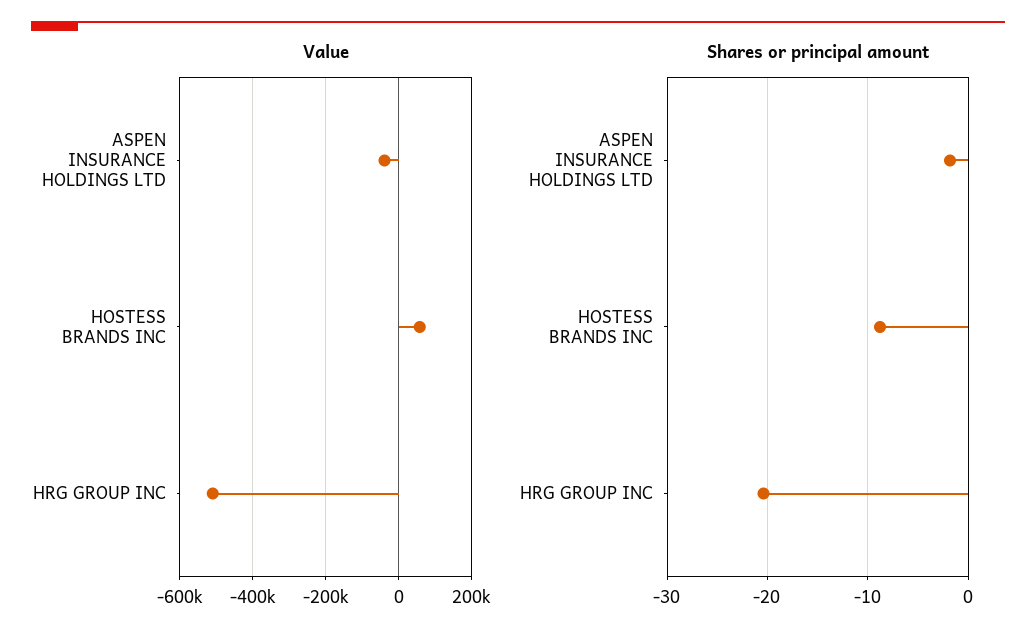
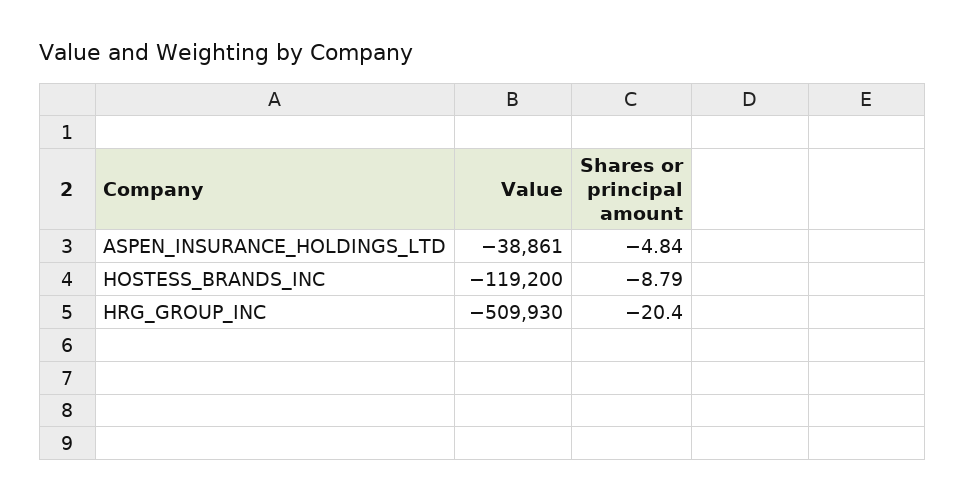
Value, HOSTESS BRANDS INC: 60000 -> -119200
Shares or principal amount, ASPEN INSURANCE HOLDINGS LTD: -2 -> -4.84

